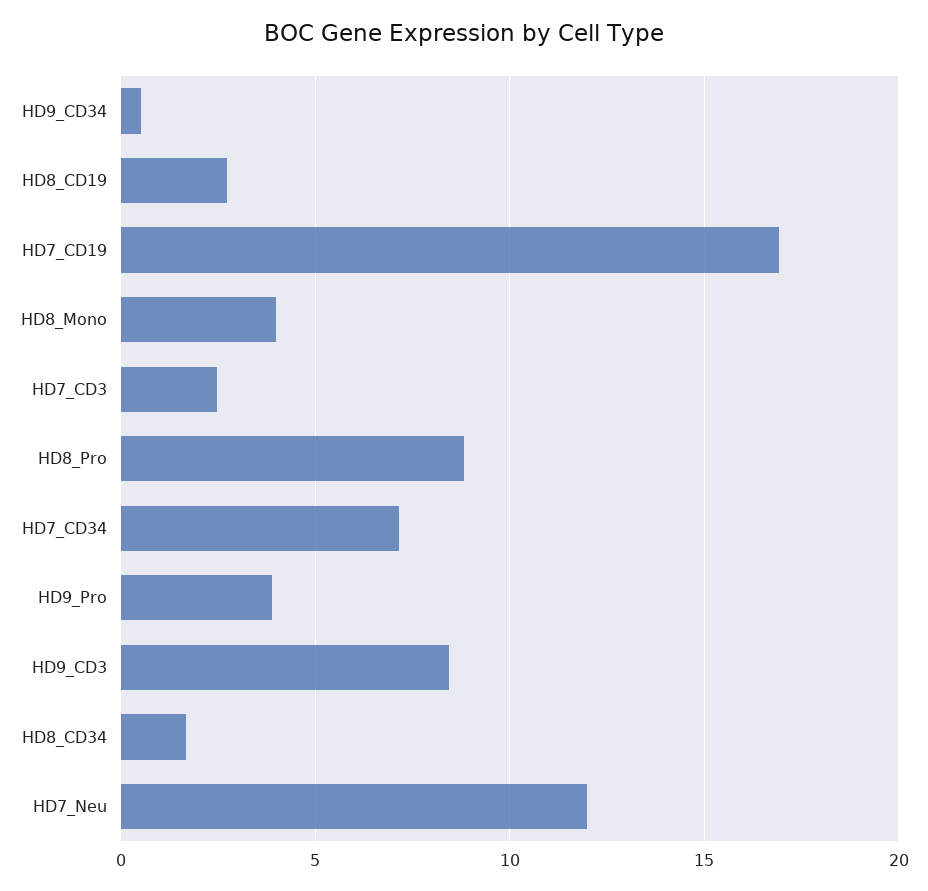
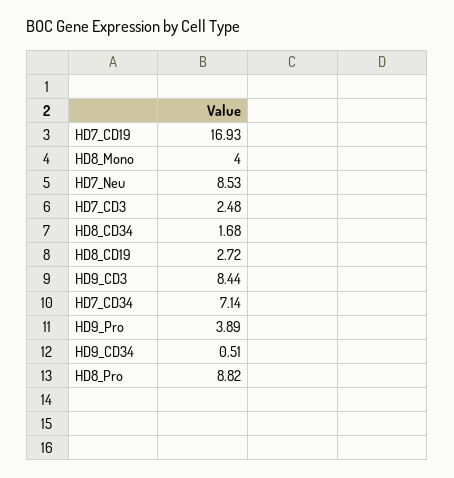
HD7_Neu: 12 -> 8.53

